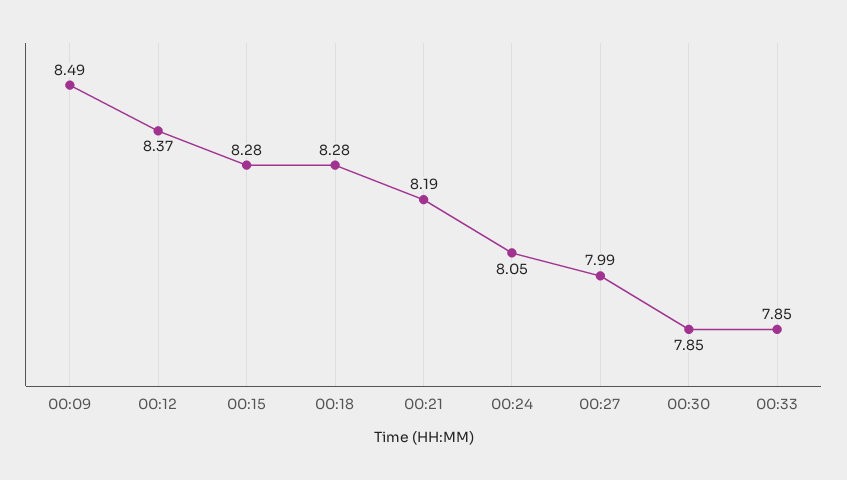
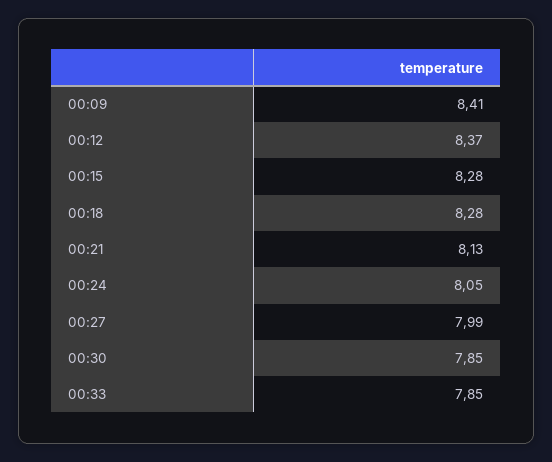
00:09: 8.49 -> 8.41
00:21: 8.19 -> 8.13

